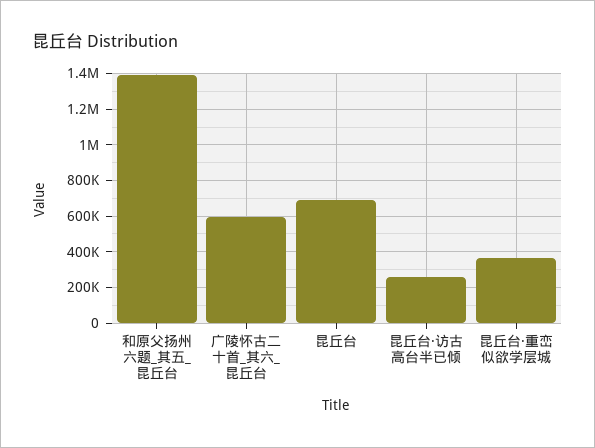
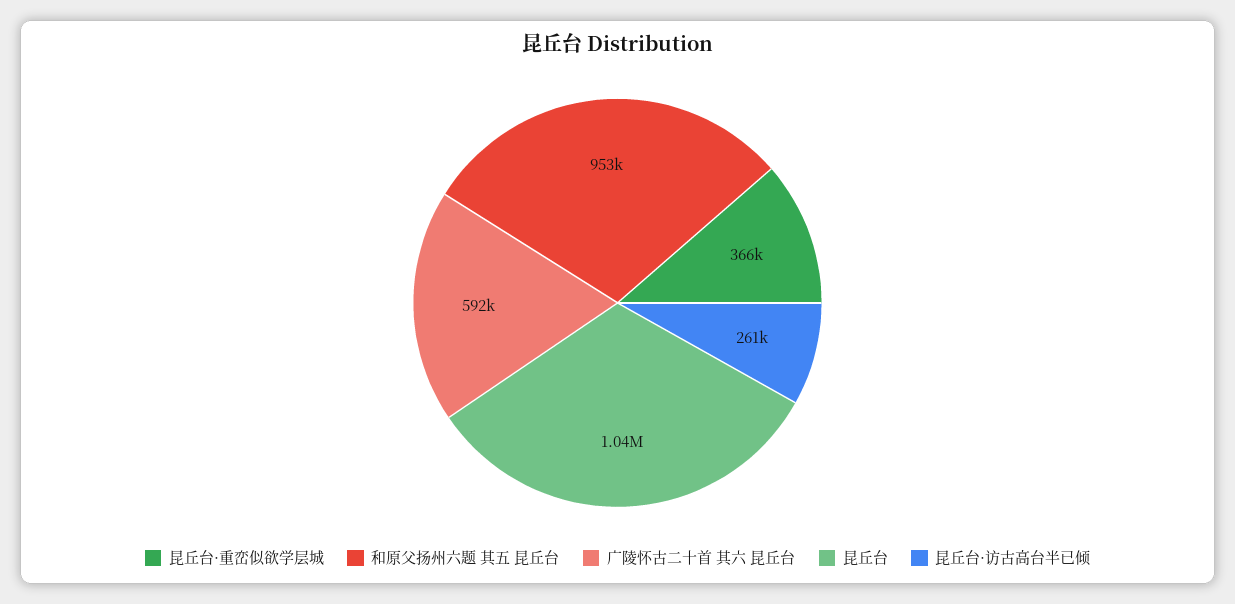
和原父扬州六题_其五_昆丘台: 1400000 -> 953000
昆丘台: 700000 -> 1040000

